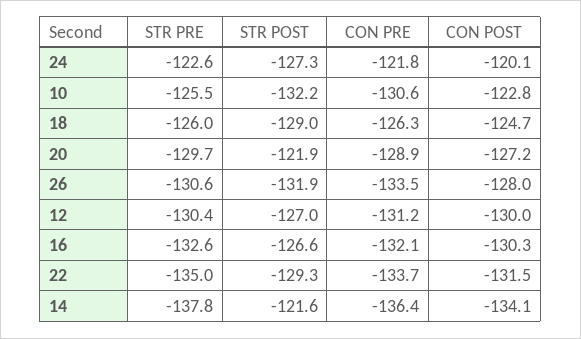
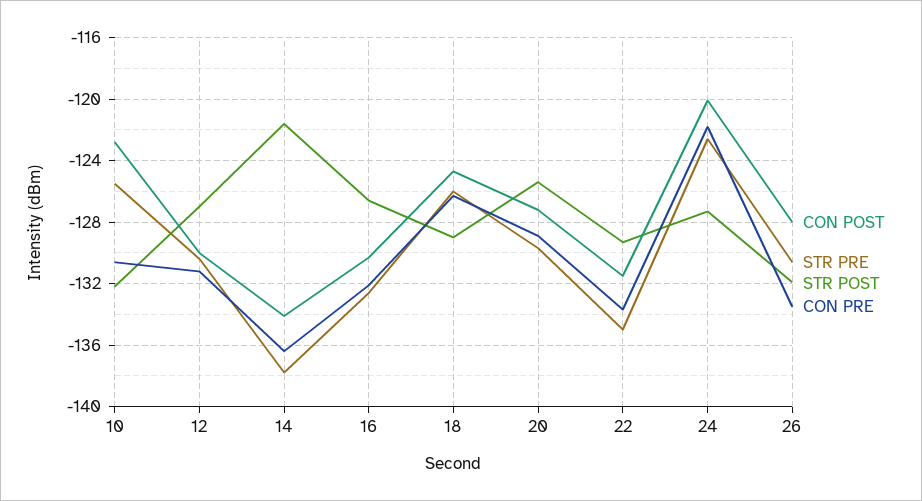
STR POST, 20: -121.9 -> -125.5

